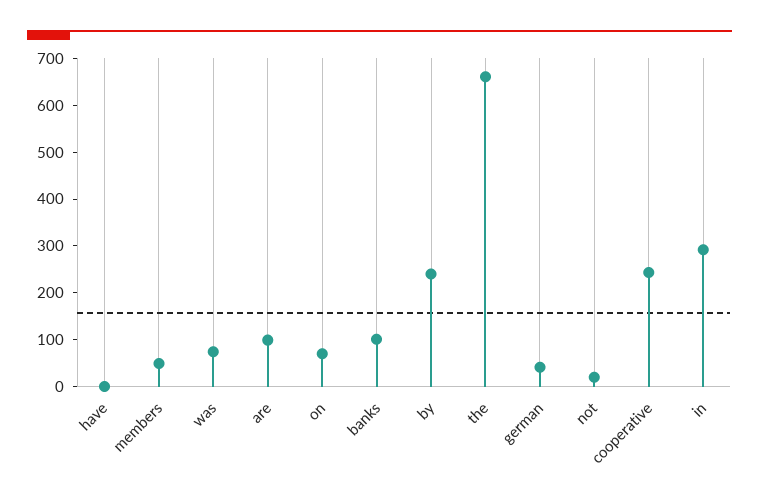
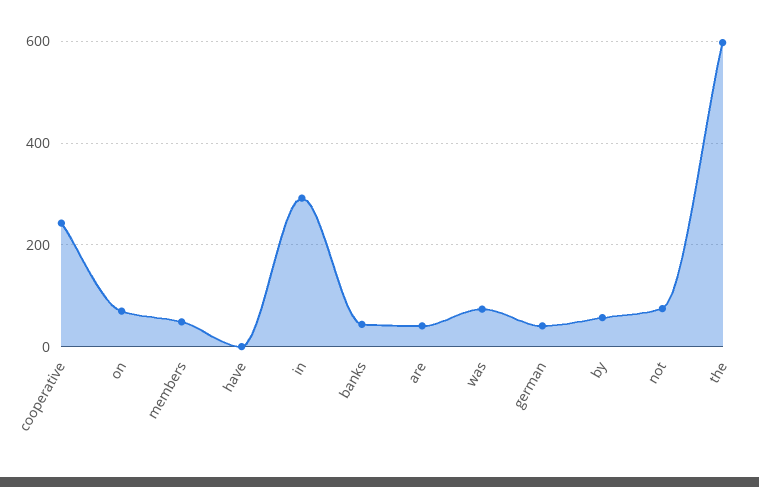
are: 100 -> 40
banks: 100 -> 40
by: 240 -> 60
the: 660 -> 600
not: 20 -> 80

